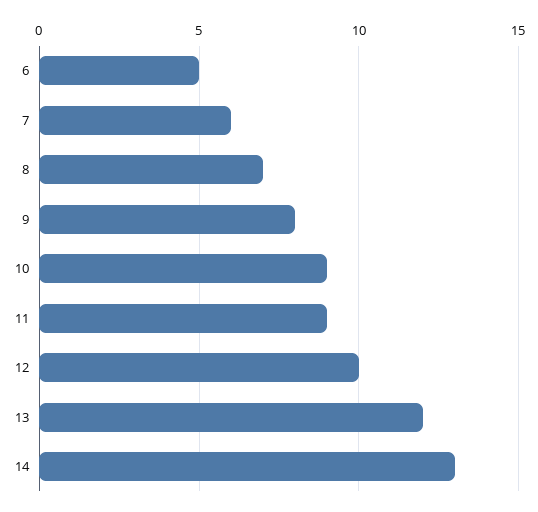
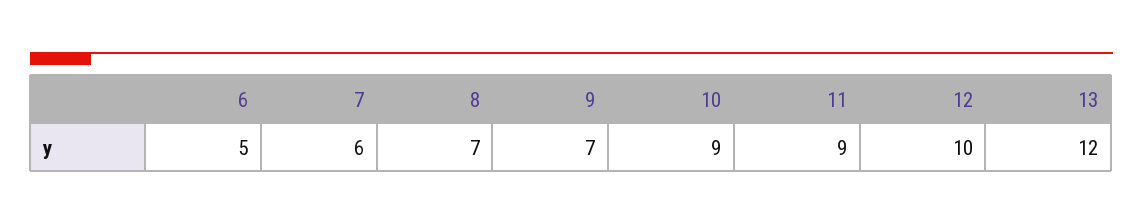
9: 8 -> 7
14: 13 -> none

